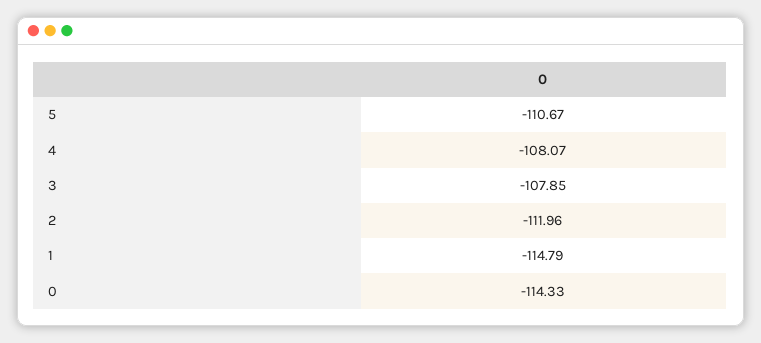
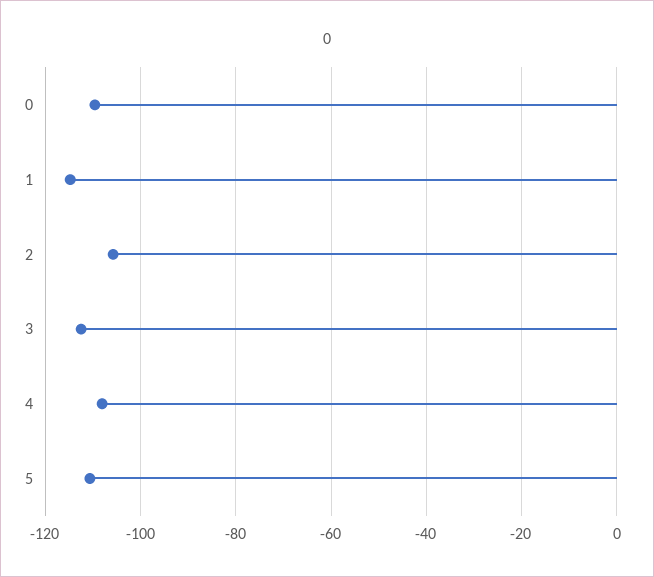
3: -107.85 -> -112
2: -111.96 -> -106
0: -114.33 -> -110

